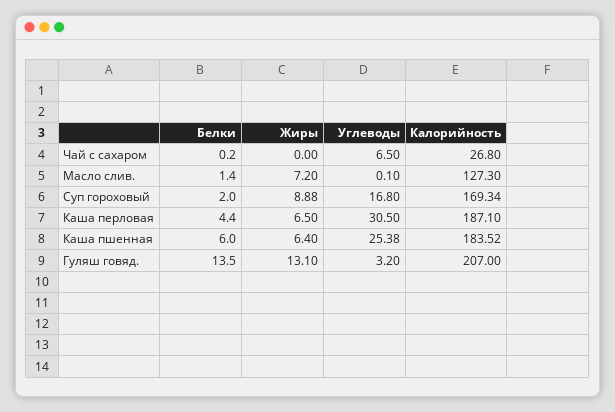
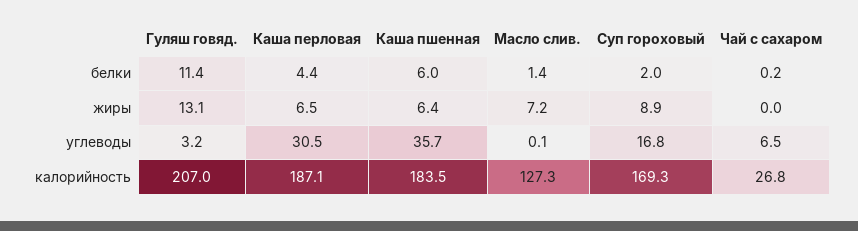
Углеводы, Каша пшенная: 25.38 -> 35.7
Белки, Гуляш говяд.: 13.5 -> 11.4

